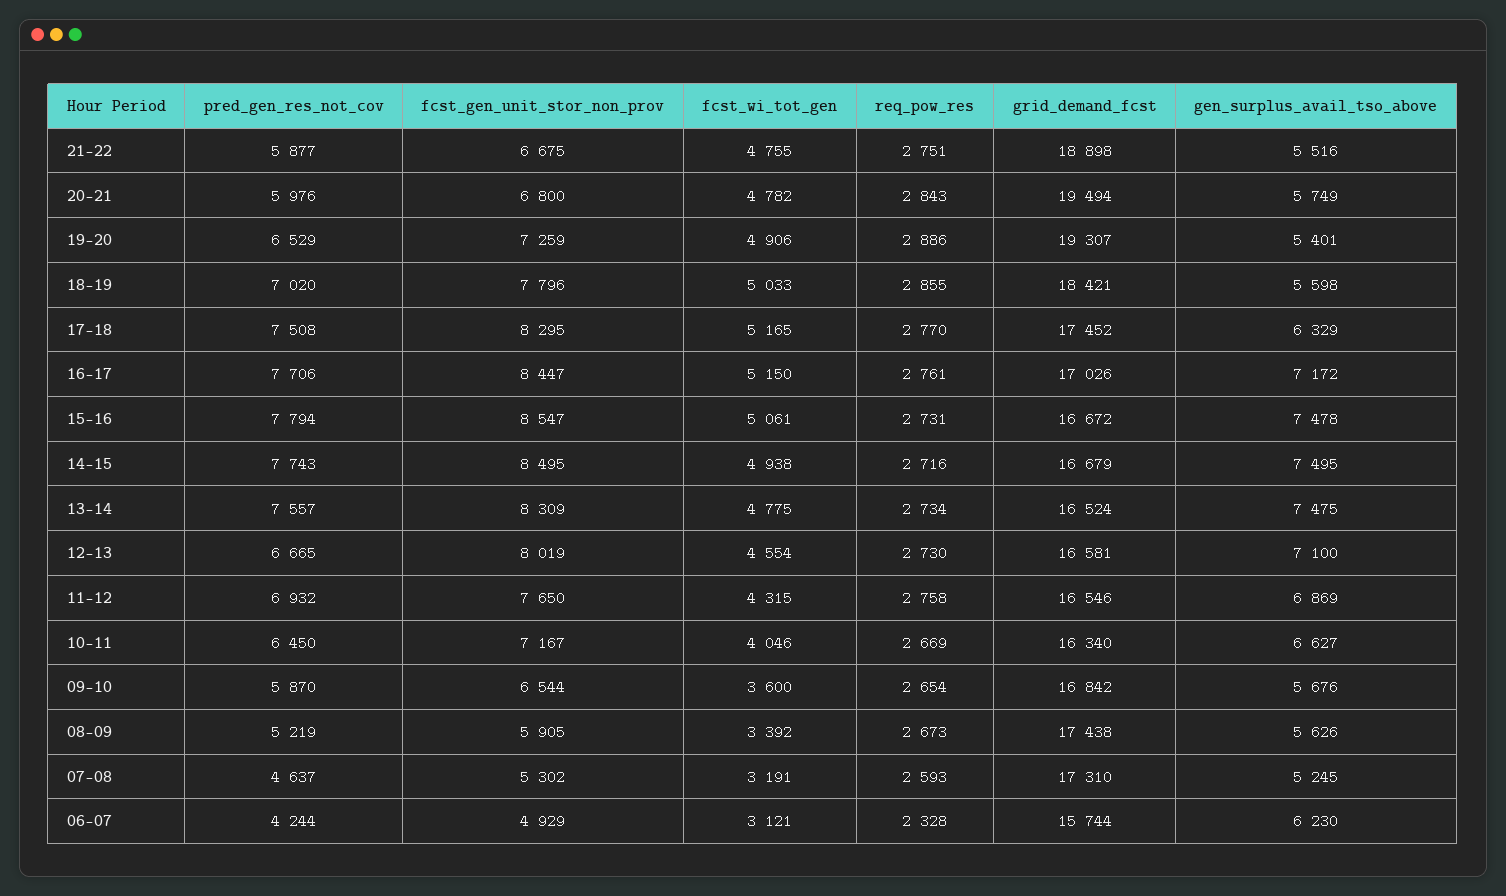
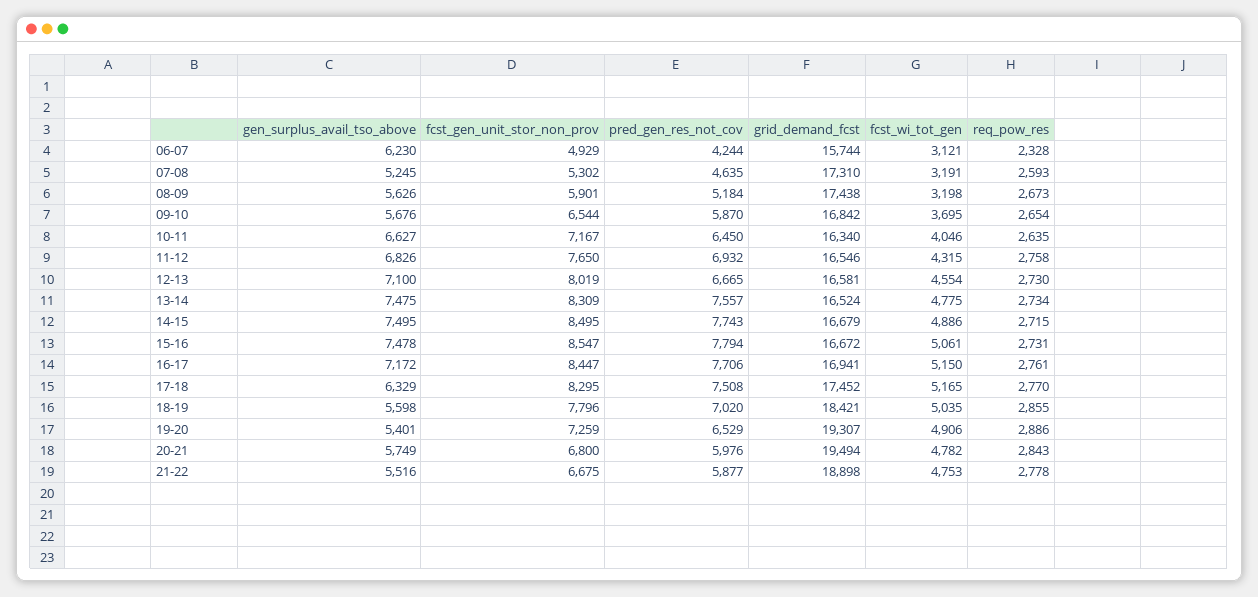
fcst_wi_tot_gen, 21-22: 4755 -> 4753
req_pow_res, 21-22: 2751 -> 2778
fcst_wi_tot_gen, 18-19: 5033 -> 5035
grid_demand_fcst, 16-17: 17026 -> 16941
fcst_wi_tot_gen, 14-15: 4938 -> 4886
req_pow_res, 14-15: 2716 -> 2715
gen_surplus_avail_tso_above, 11-12: 6869 -> 6826
req_pow_res, 10-11: 2669 -> 2635
fcst_wi_tot_gen, 09-10: 3600 -> 3695
pred_gen_res_not_cov, 08-09: 5219 -> 5184
fcst_gen_unit_stor_non_prov, 08-09: 5905 -> 5901
fcst_wi_tot_gen, 08-09: 3392 -> 3198
pred_gen_res_not_cov, 07-08: 4637 -> 4635

